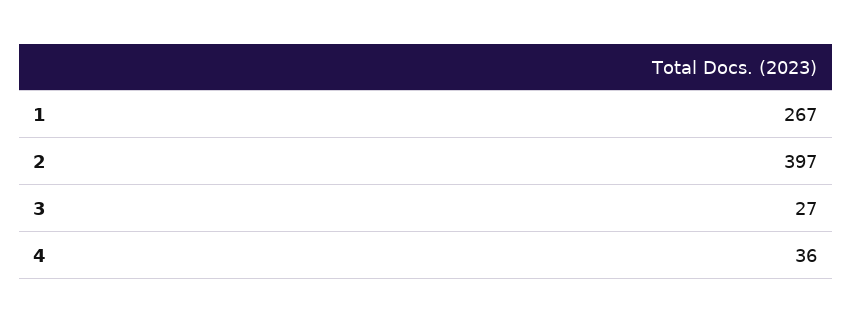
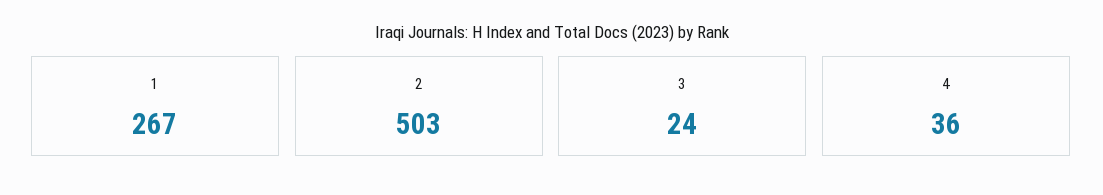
2: 397 -> 503
3: 27 -> 24

